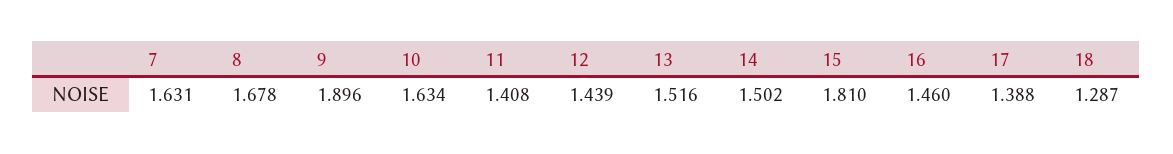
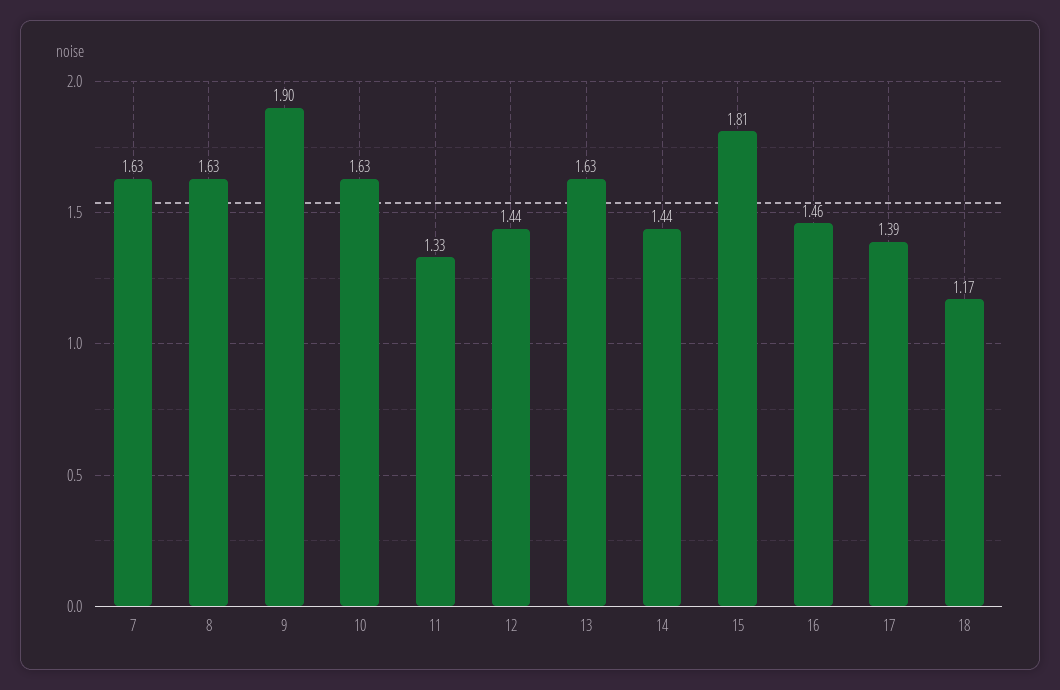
8: 1.678 -> 1.63
11: 1.408 -> 1.33
13: 1.516 -> 1.63
14: 1.502 -> 1.44
18: 1.287 -> 1.17

